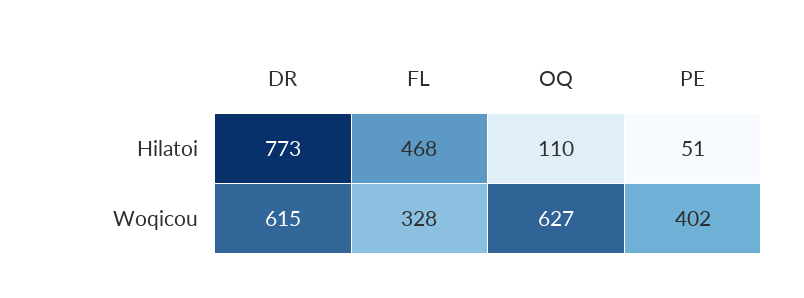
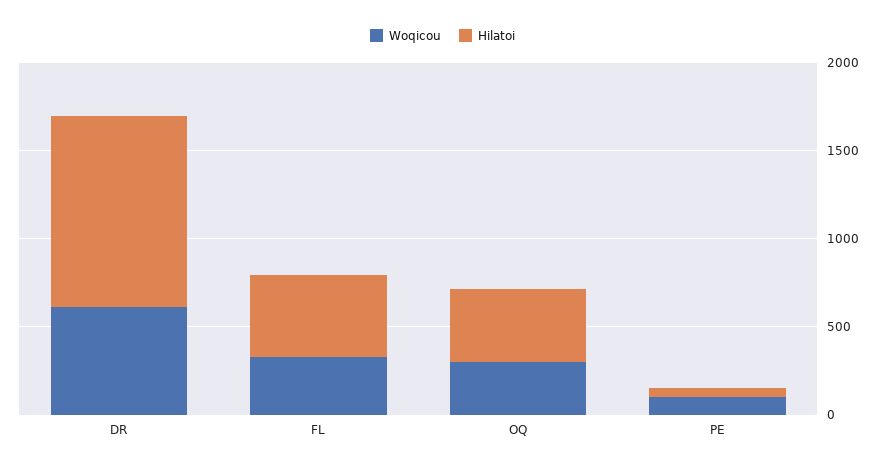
Hilatoi, DR: 773 -> 1100
Hilatoi, OQ: 110 -> 400
Woqicou, OQ: 627 -> 300
Woqicou, PE: 402 -> 100

